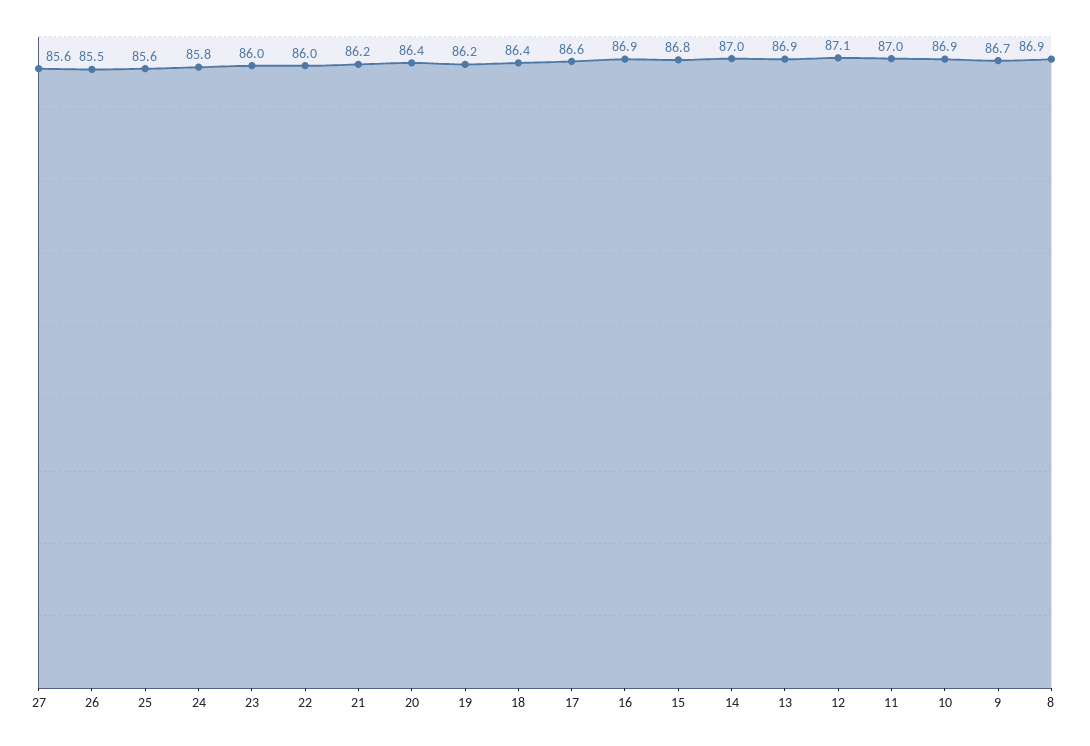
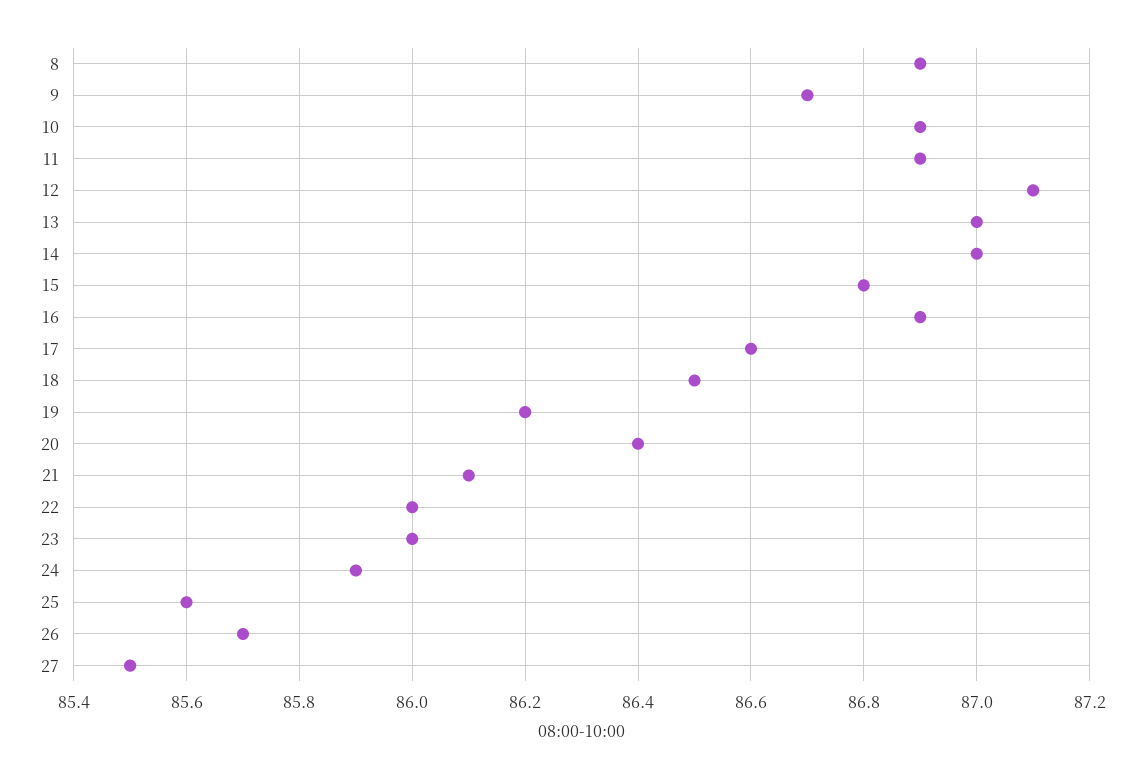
27: 85.6 -> 85.5
26: 85.5 -> 85.7
24: 85.8 -> 85.9
21: 86.2 -> 86.1
18: 86.4 -> 86.5
13: 86.9 -> 87
11: 87 -> 86.9

